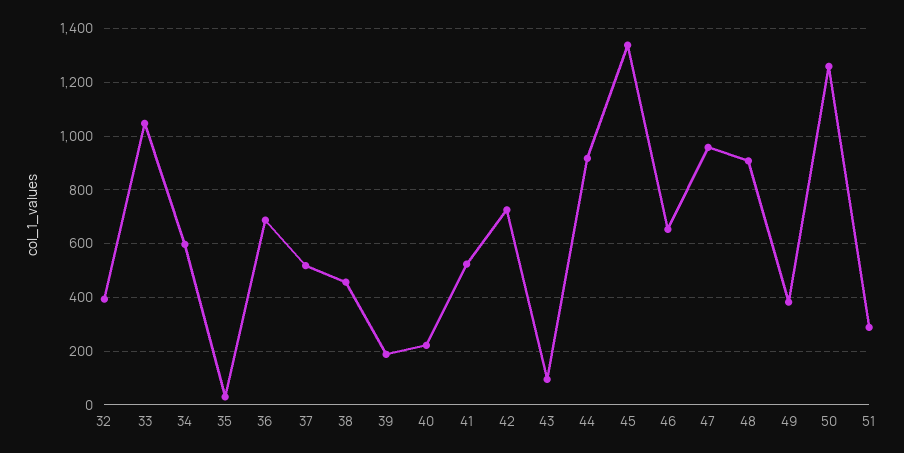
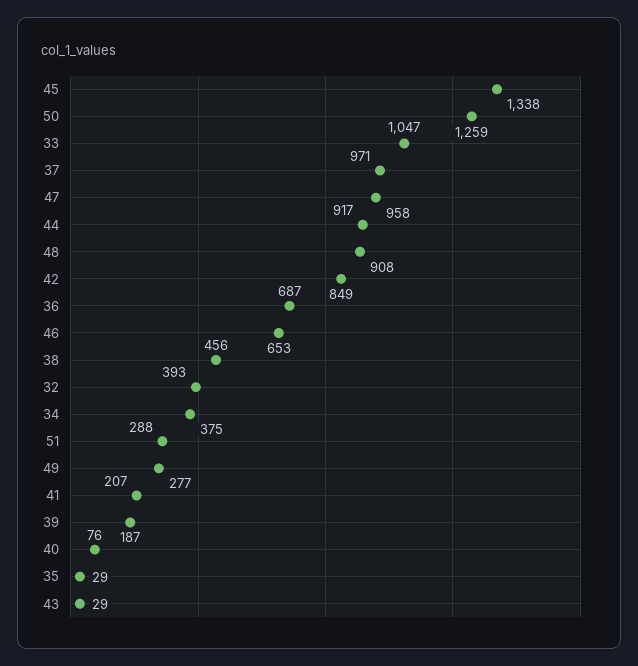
34: 600 -> 375
37: 525 -> 971
40: 225 -> 76
41: 525 -> 207
42: 725 -> 849
43: 100 -> 29
49: 375 -> 277

